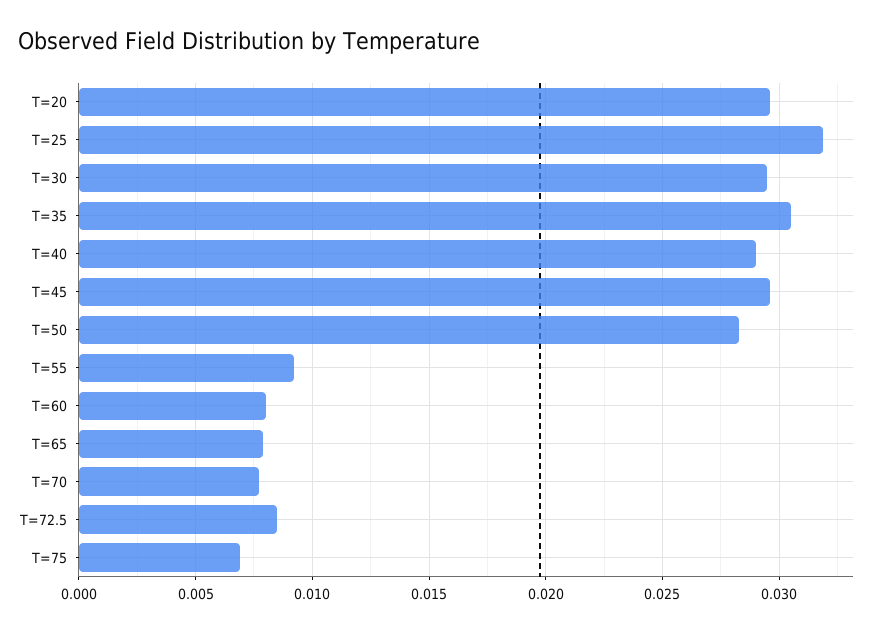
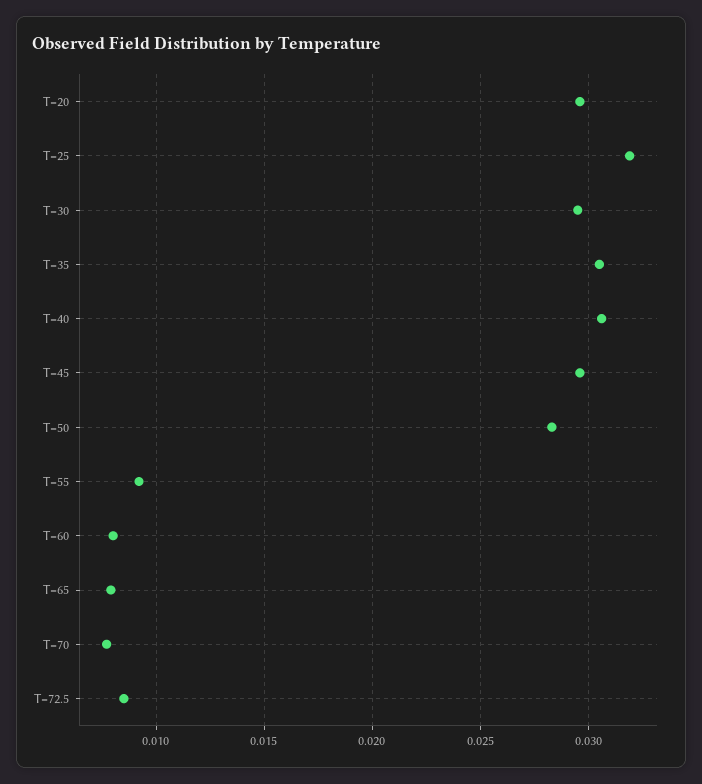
T=40: 0.029 -> 0.0305
T=75: 0.007 -> none

